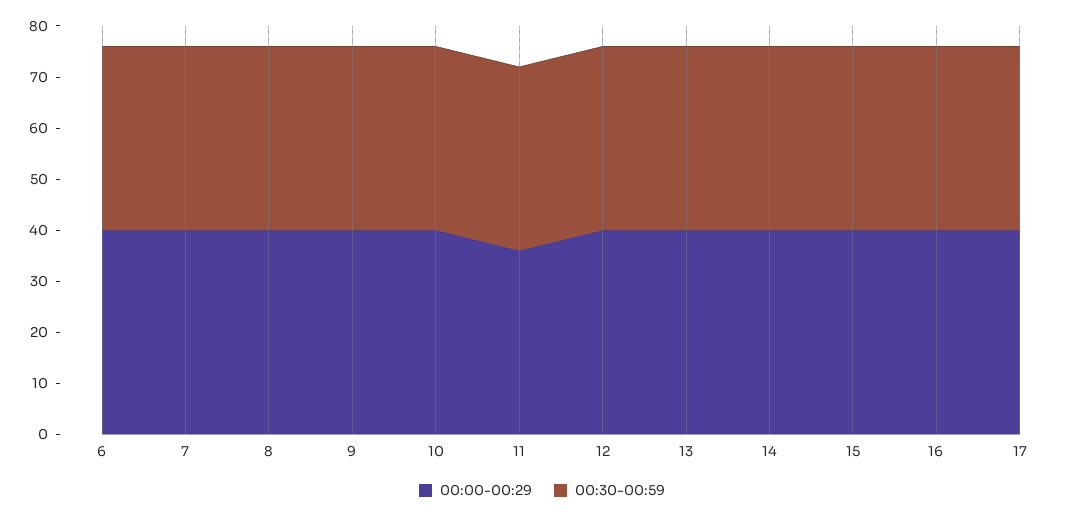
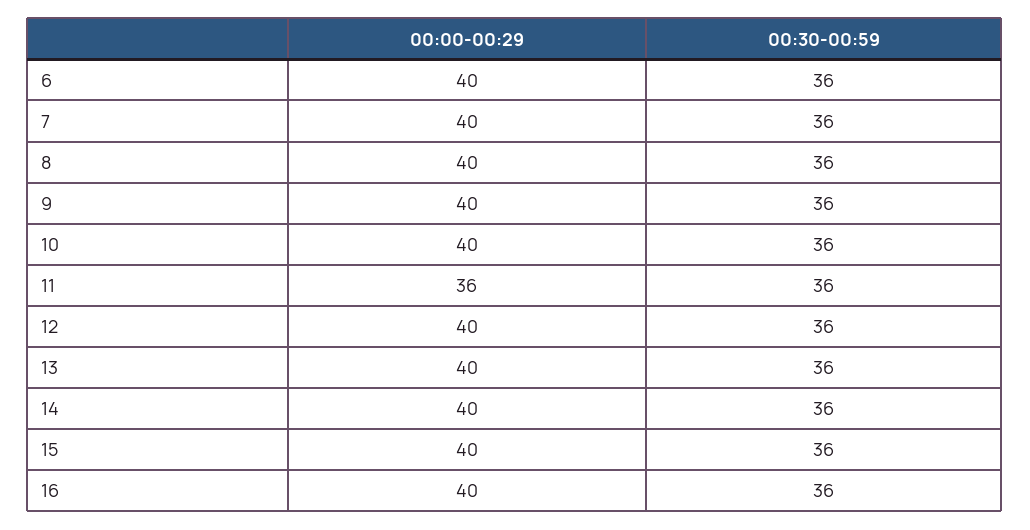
00:00-00:29, 17: 40 -> none
00:30-00:59, 17: 35 -> none

